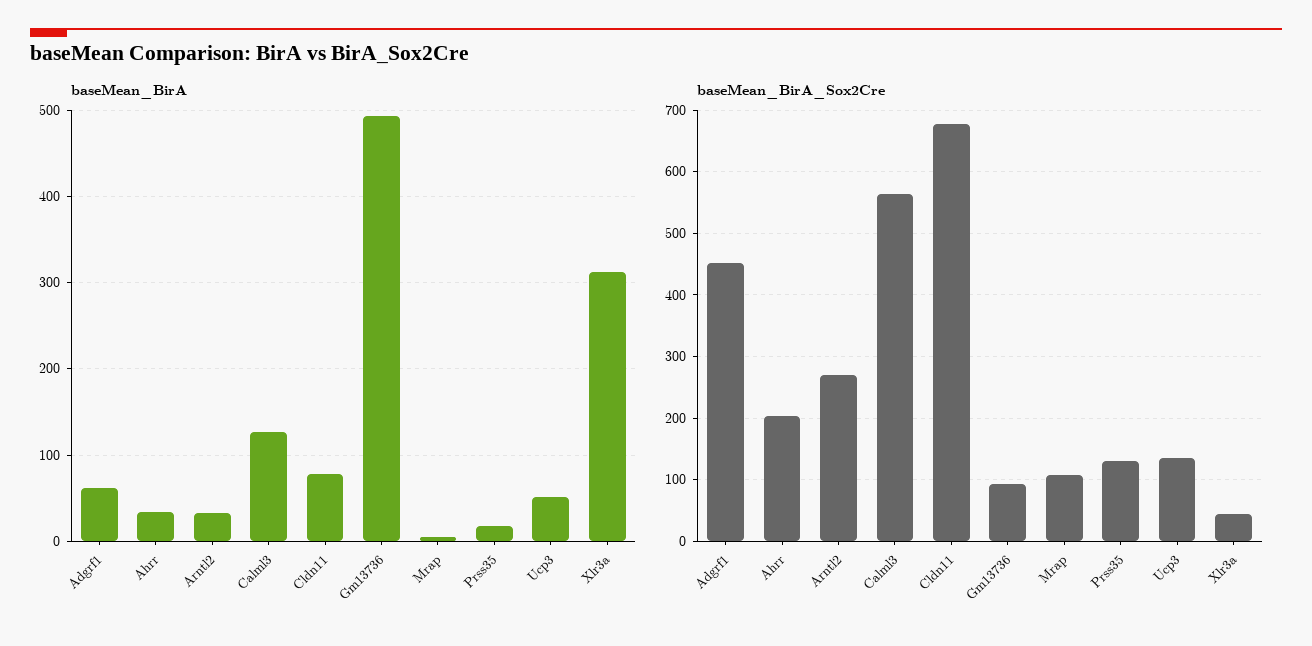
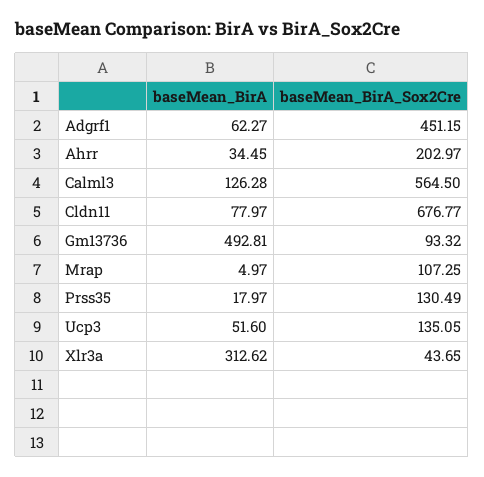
baseMean_BirA, Arntl2: 30 -> none
baseMean_BirA_Sox2Cre, Arntl2: 270 -> none

